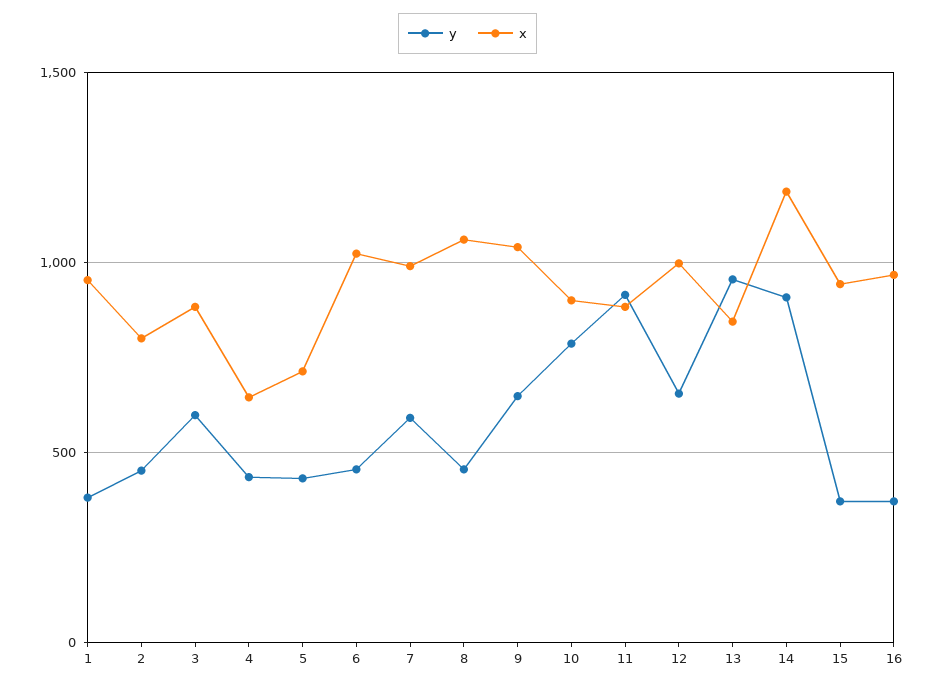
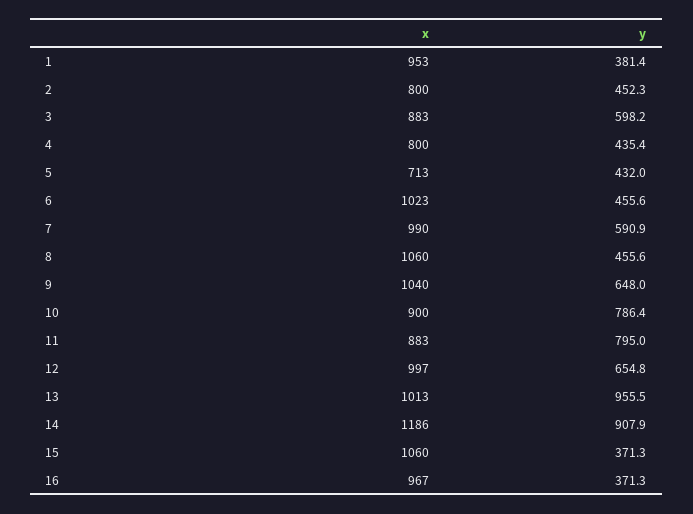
x, 4: 650 -> 800
y, 11: 900 -> 795
x, 13: 850 -> 1013
x, 15: 950 -> 1060

